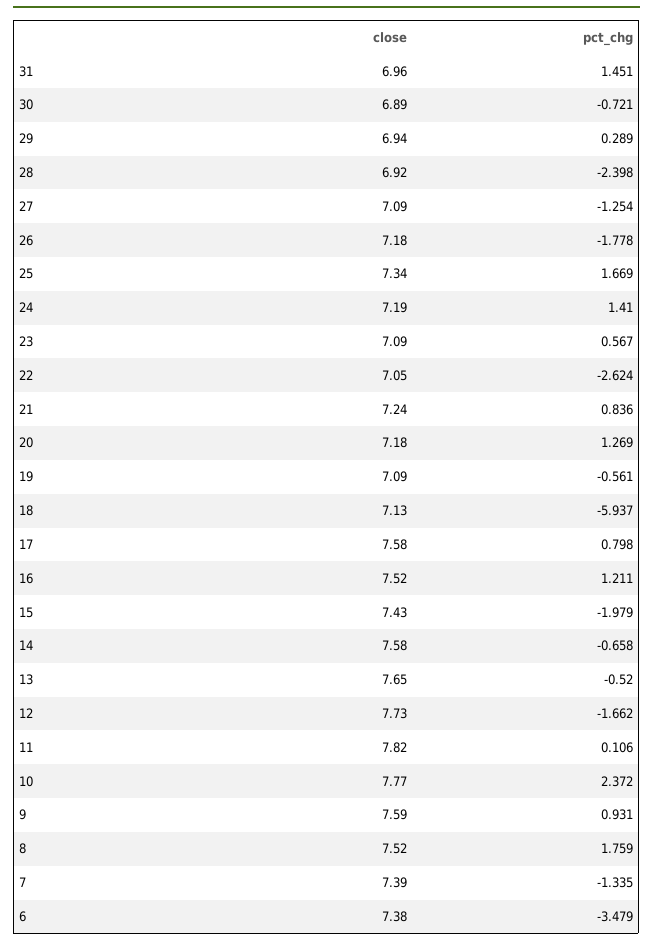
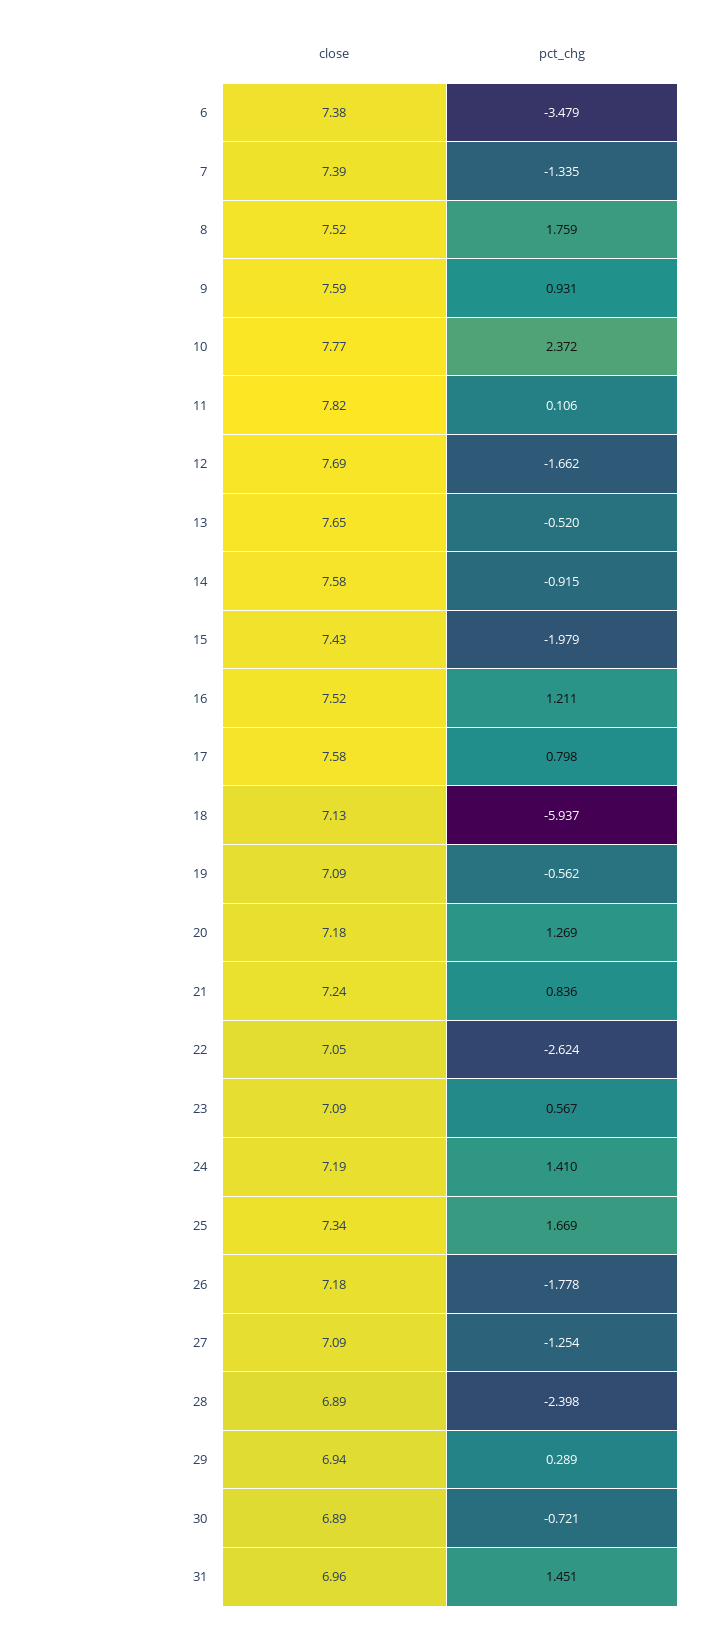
close, 28: 6.92 -> 6.89
pct_chg, 19: -0.561 -> -0.562
pct_chg, 14: -0.658 -> -0.915
close, 12: 7.73 -> 7.69

